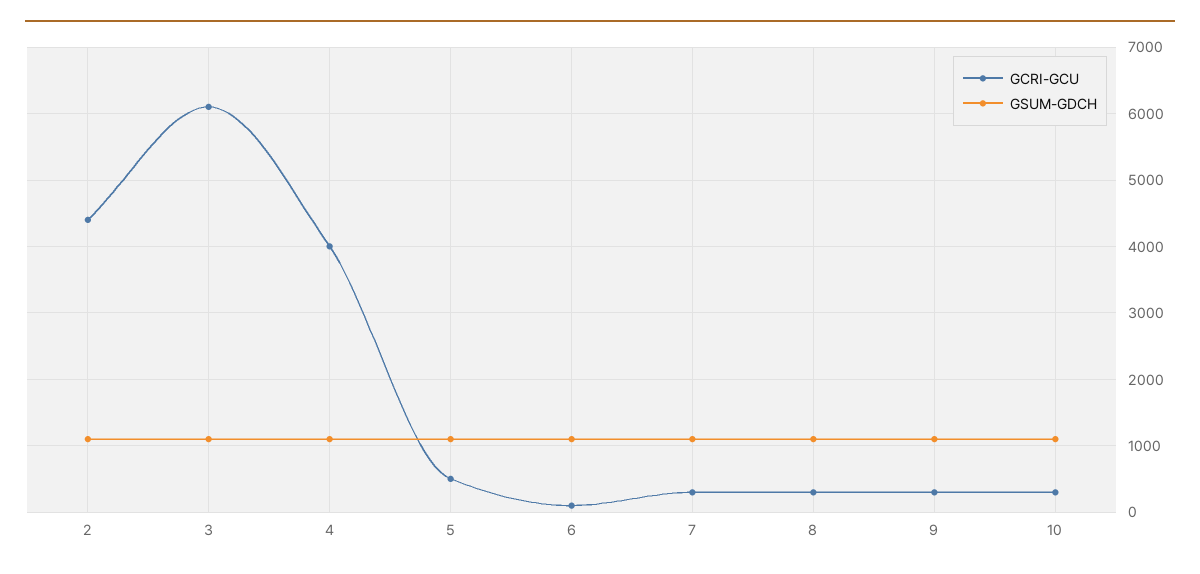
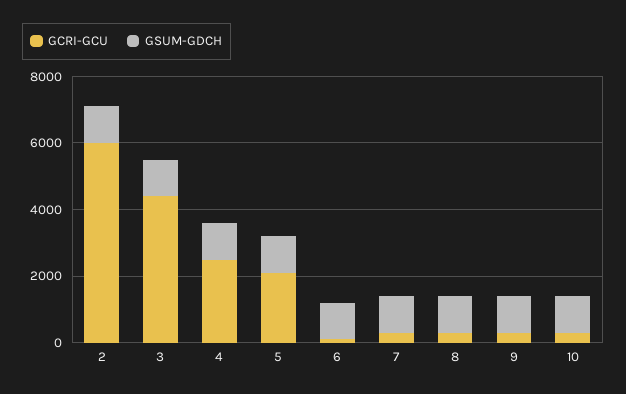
GCRI-GCU, 2: 4400 -> 6000
GCRI-GCU, 3: 6100 -> 4500
GCRI-GCU, 4: 4000 -> 2500
GCRI-GCU, 5: 500 -> 2000

